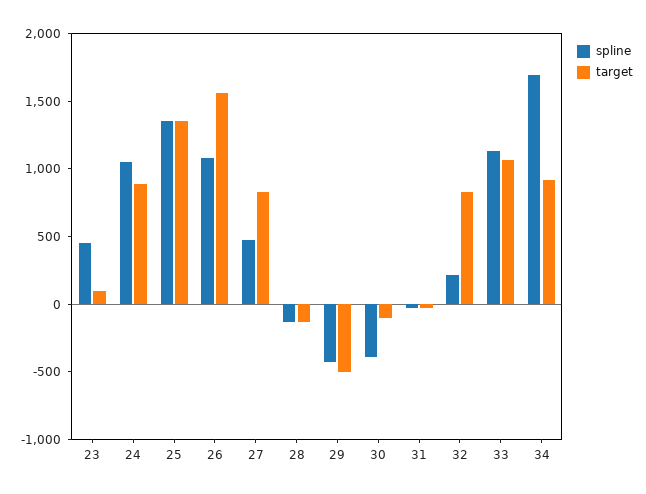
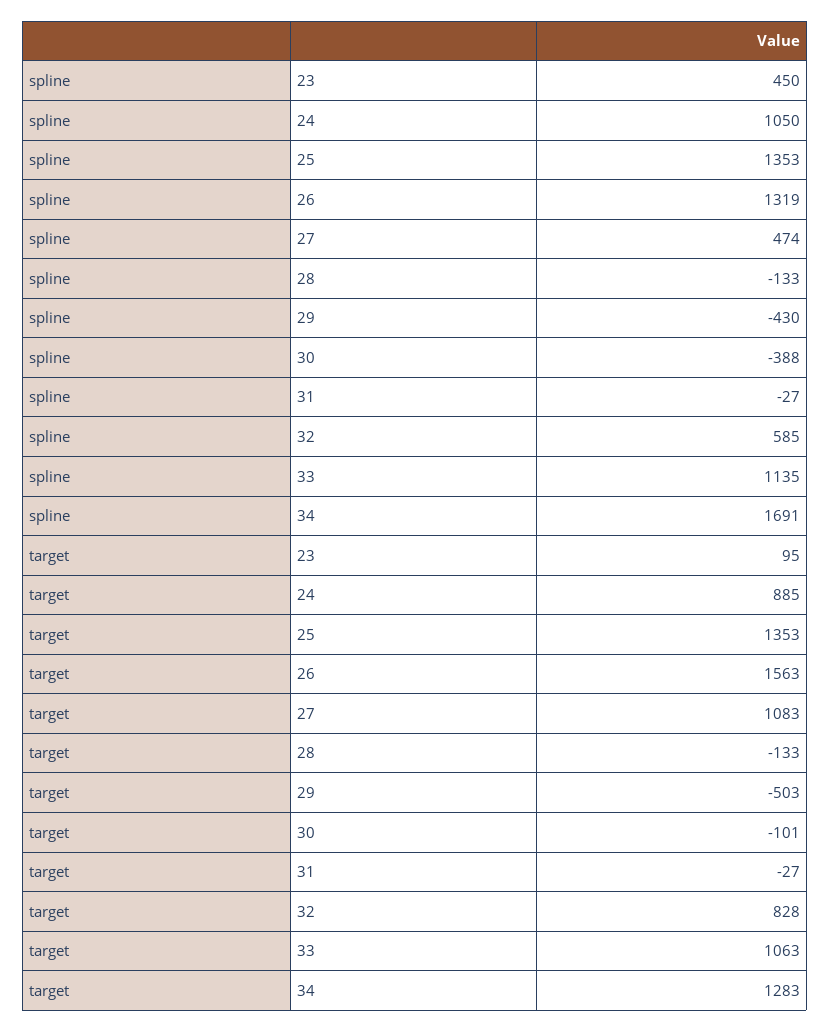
spline, 26: 1100 -> 1319
target, 27: 800 -> 1083
spline, 32: 200 -> 585
target, 34: 900 -> 1283

